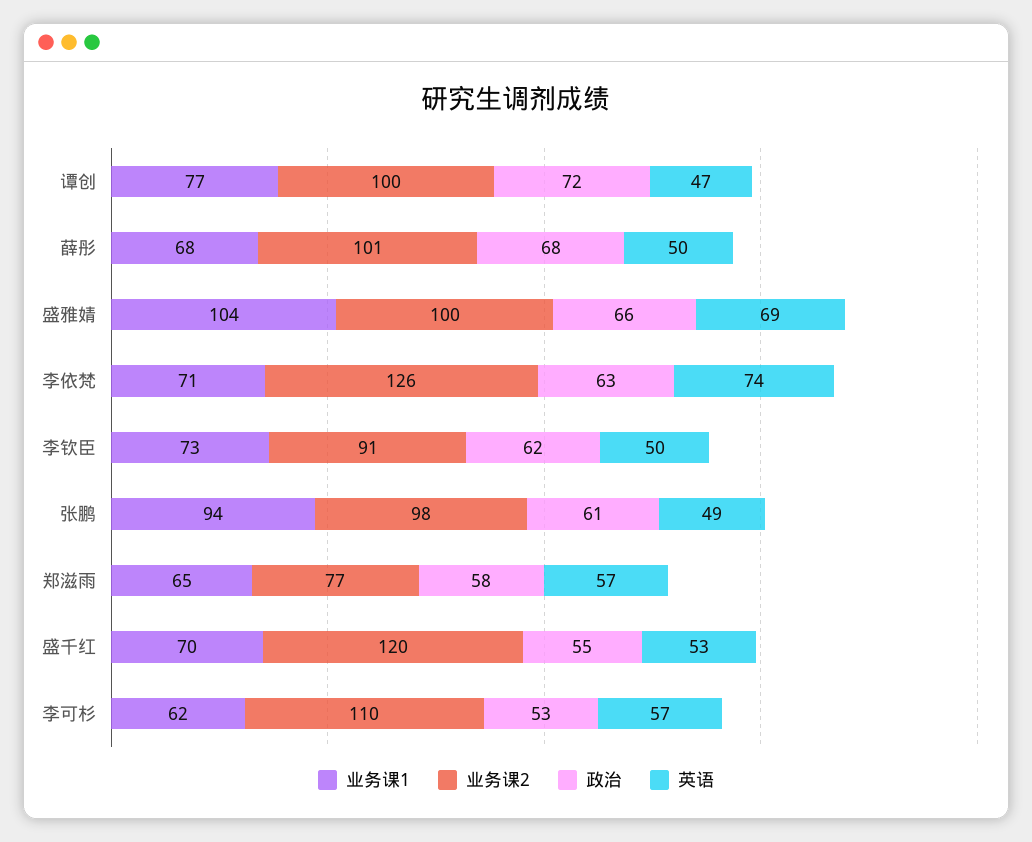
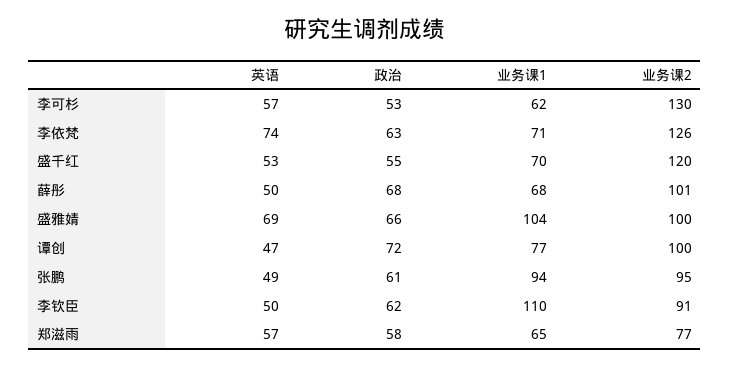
业务课1, 李钦臣: 73 -> 110
业务课2, 张鹏: 98 -> 95
业务课2, 李可杉: 110 -> 130

